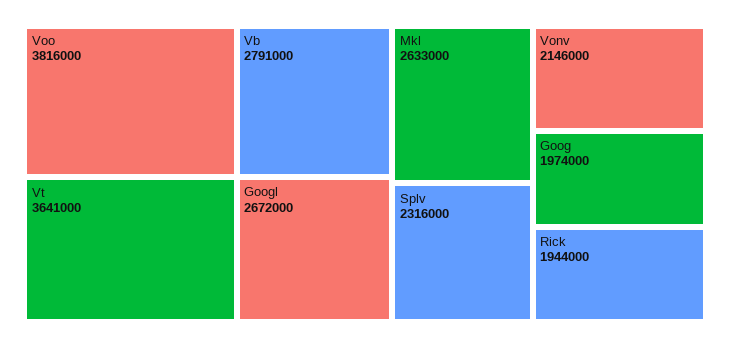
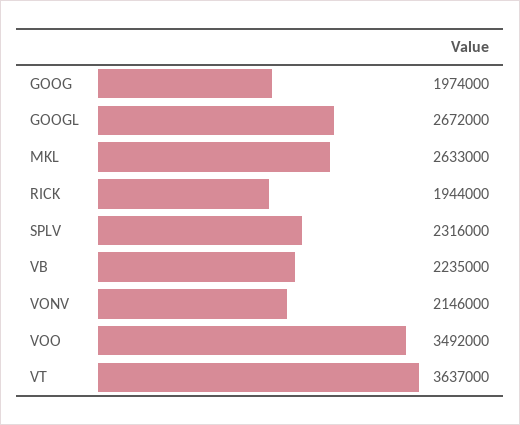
Voo: 3816000 -> 3492000
Vt: 3641000 -> 3637000
Vb: 2791000 -> 2235000

